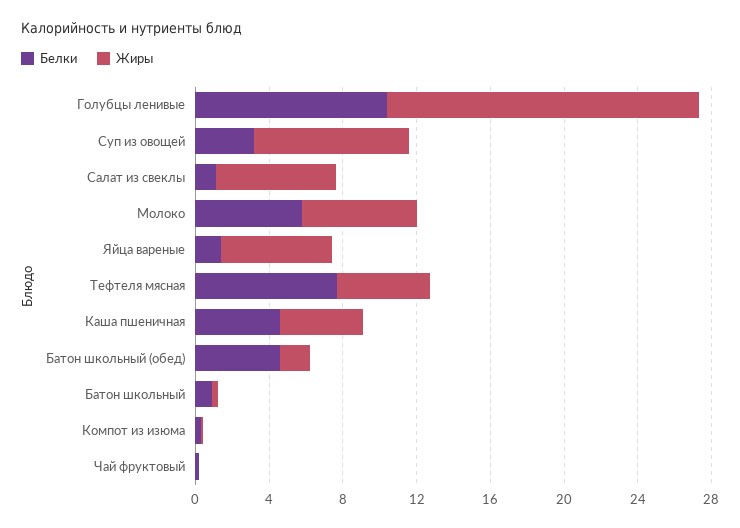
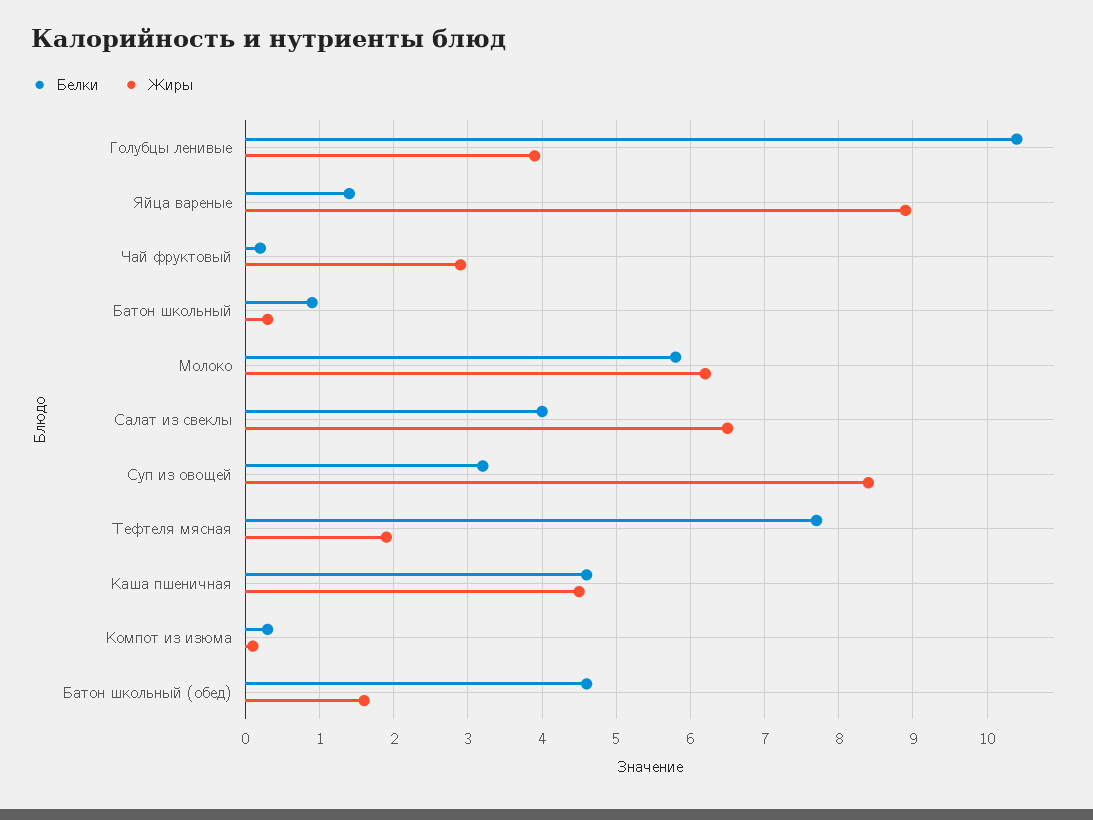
Жиры, Голубцы ленивые: 17 -> 3.9
Белки, Салат из свеклы: 1 -> 4
Жиры, Яйца вареные: 6 -> 8.9
Жиры, Тефтеля мясная: 5 -> 1.9
Жиры, Чай фруктовый: 0 -> 2.9

